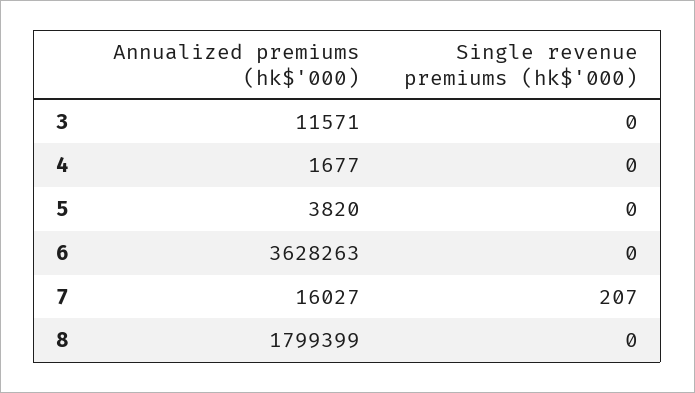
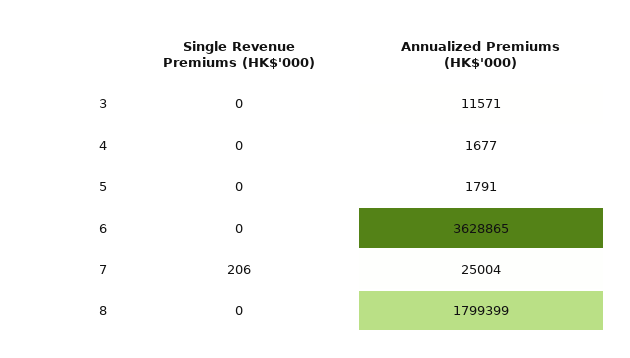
Annualized premiums (hk$'000), 5: 3820 -> 1791
Annualized premiums (hk$'000), 6: 3628263 -> 3628865
Annualized premiums (hk$'000), 7: 16027 -> 25004
Single revenue premiums (hk$'000), 7: 207 -> 206

